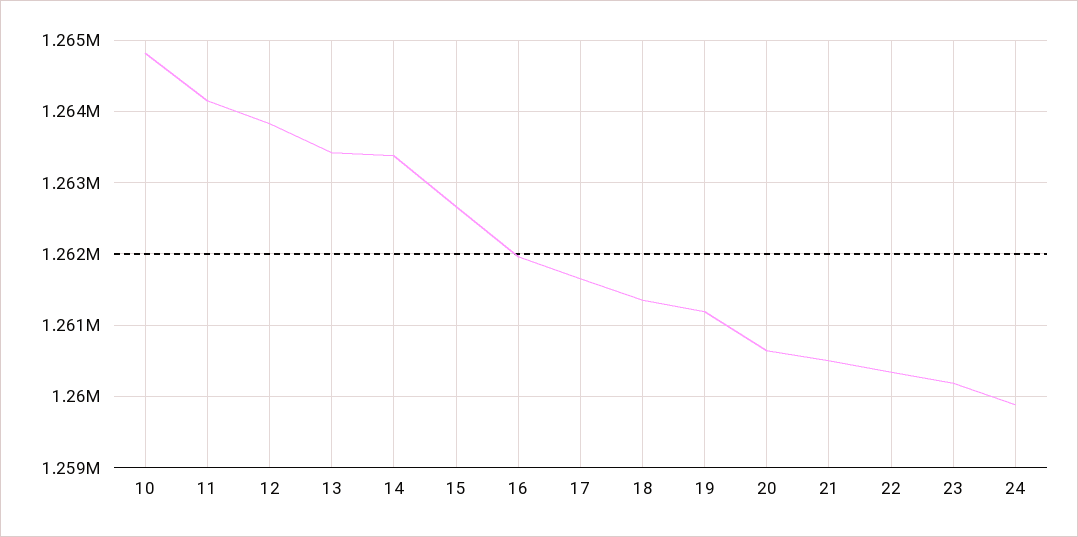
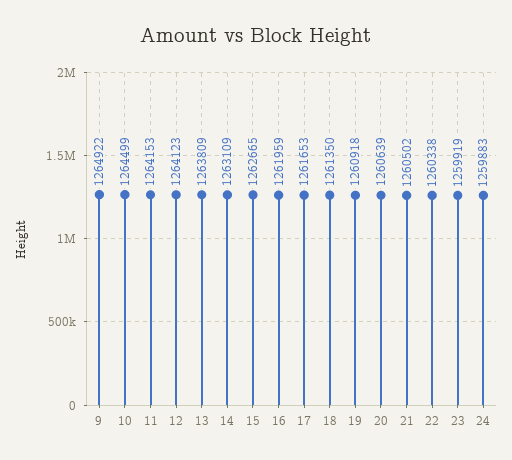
10: 1264800 -> 1264499
12: 1263800 -> 1264123
13: 1263400 -> 1263809
14: 1263400 -> 1263109
19: 1261200 -> 1260918
23: 1260200 -> 1259919
9: none -> 1264922

